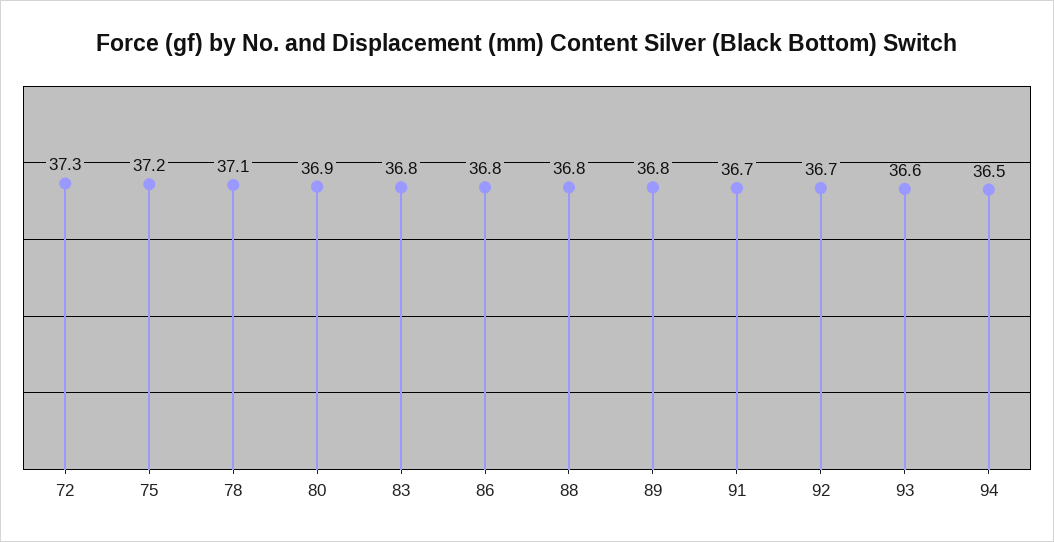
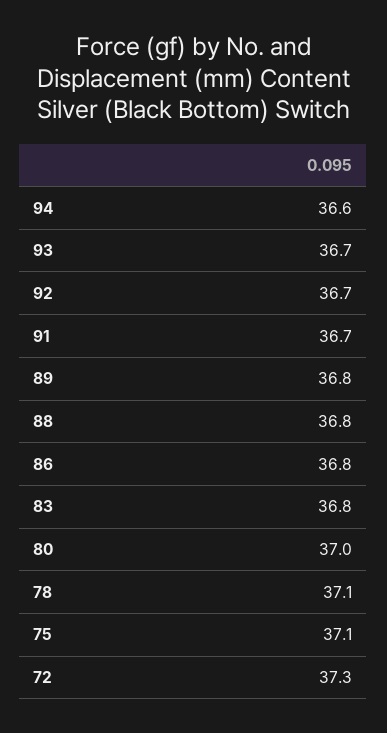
75: 37.2 -> 37.1
80: 36.9 -> 37
93: 36.6 -> 36.7
94: 36.5 -> 36.6

